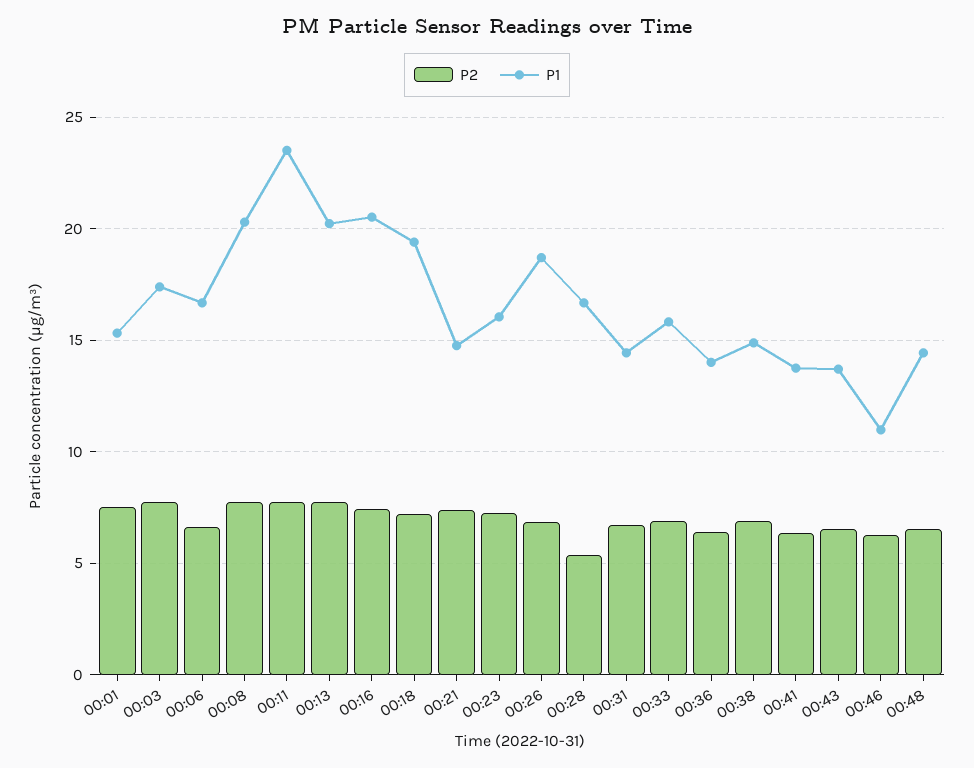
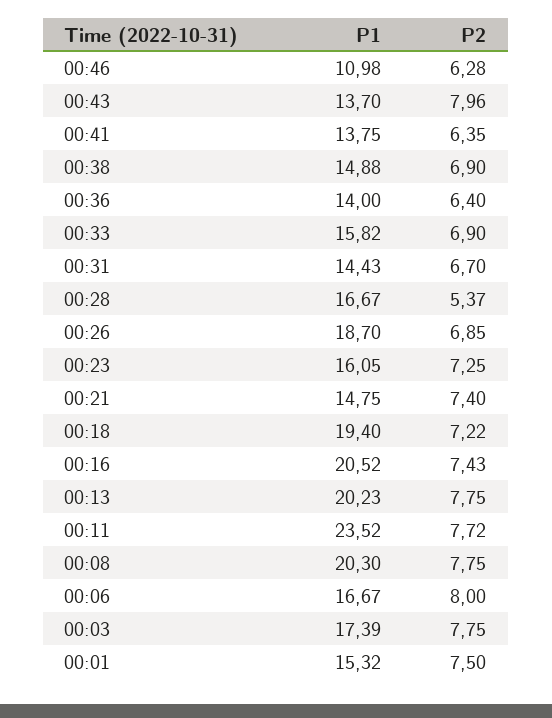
P2, 00:06: 6.5 -> 8
P2, 00:43: 6.5 -> 7.96
P2, 00:48: 6.5 -> none
P1, 00:48: 14.5 -> none

